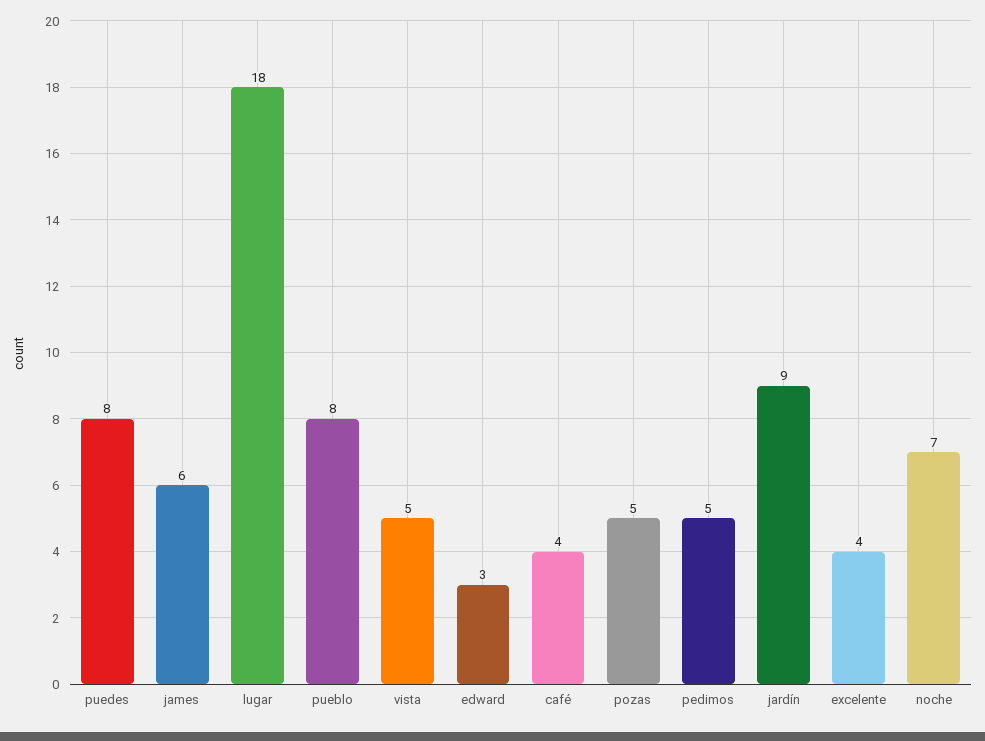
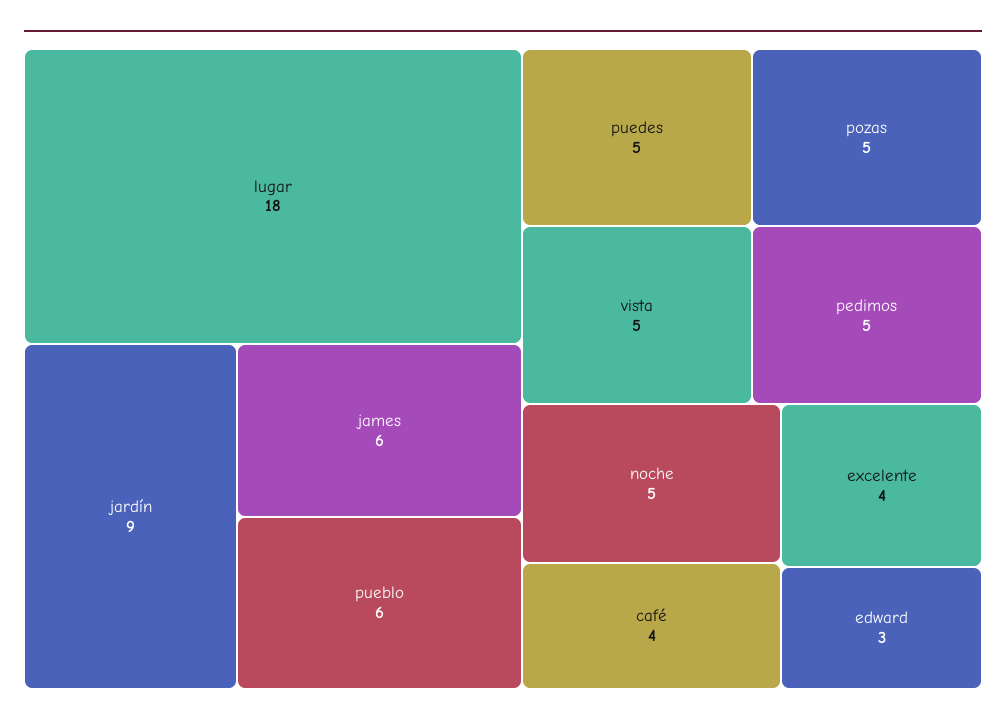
puedes: 8 -> 5
pueblo: 8 -> 6
noche: 7 -> 5

